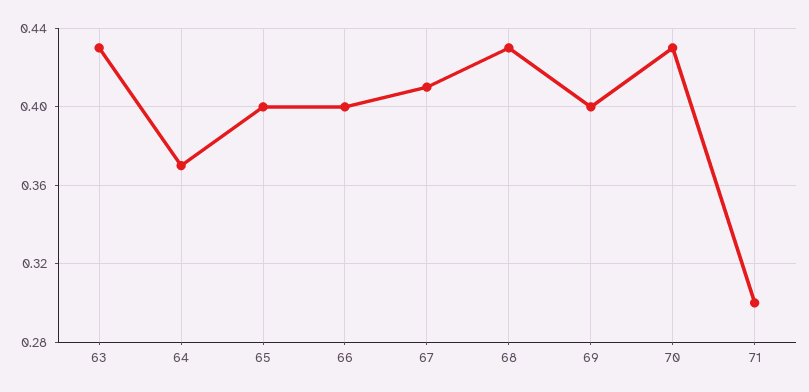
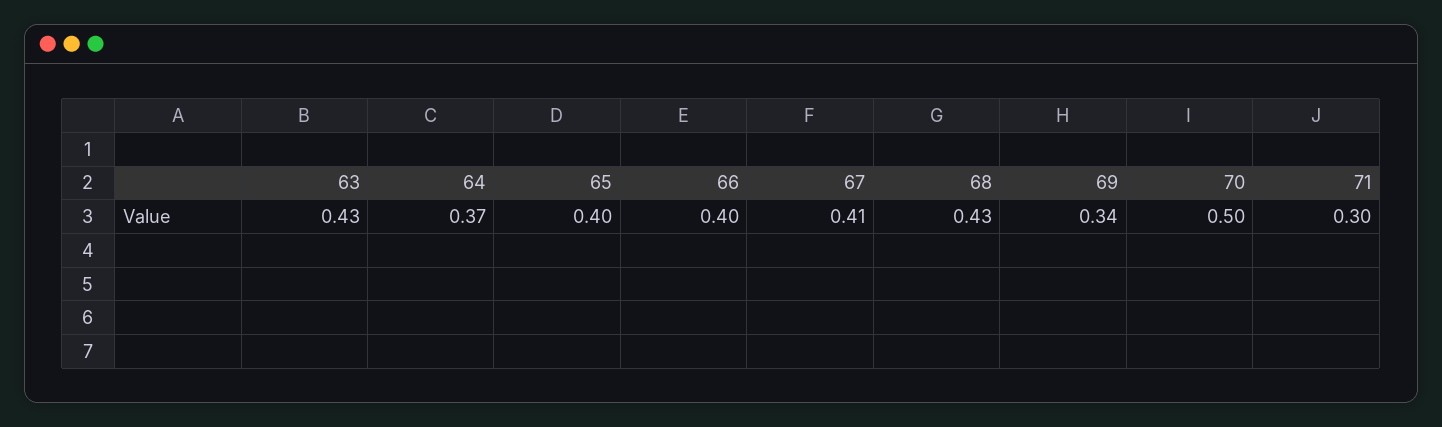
69: 0.4 -> 0.34
70: 0.43 -> 0.5

